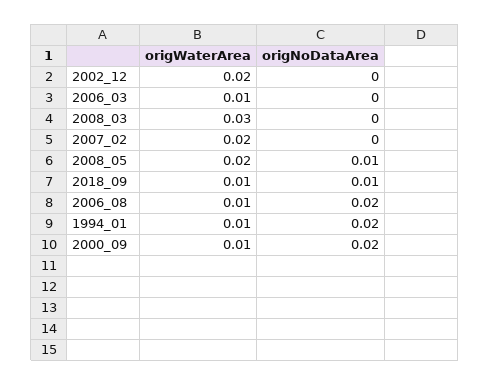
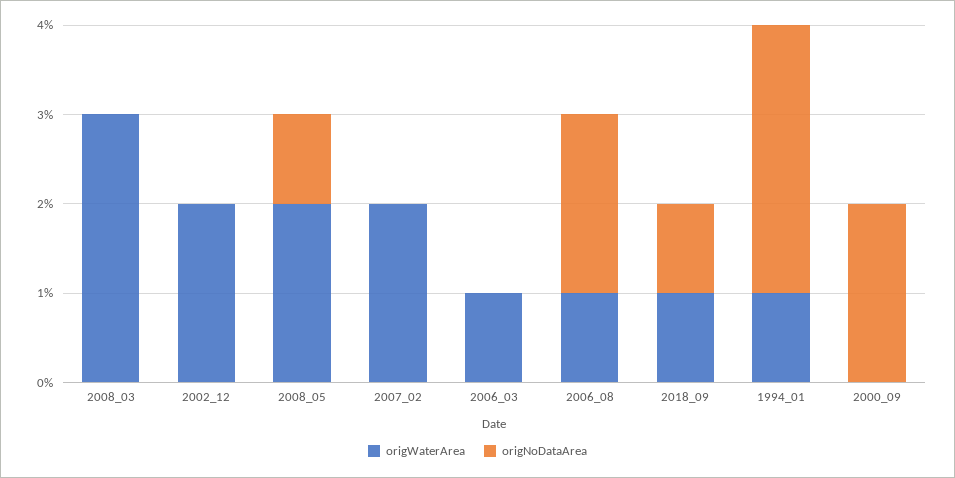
origNoDataArea, 1994_01: 0.02 -> 0.03
origWaterArea, 2000_09: 0.01 -> 0

